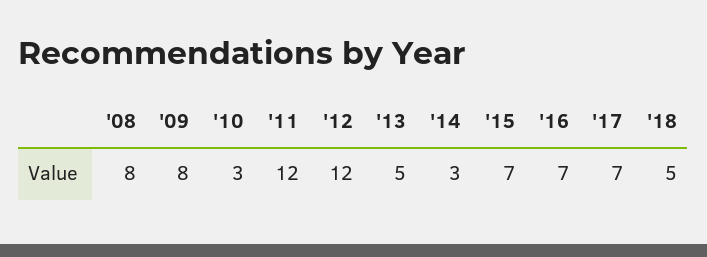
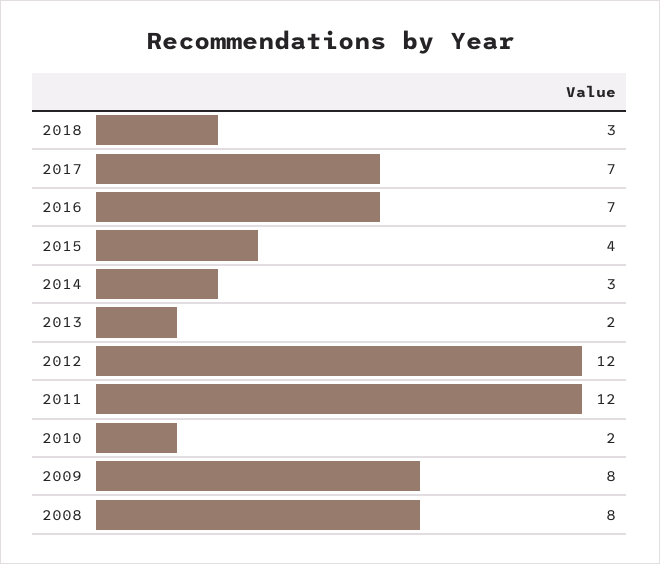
'10: 3 -> 2
'13: 5 -> 2
'15: 7 -> 4
'18: 5 -> 3

